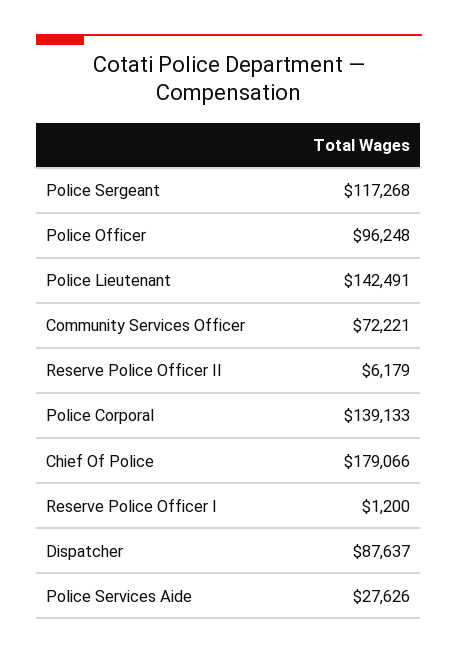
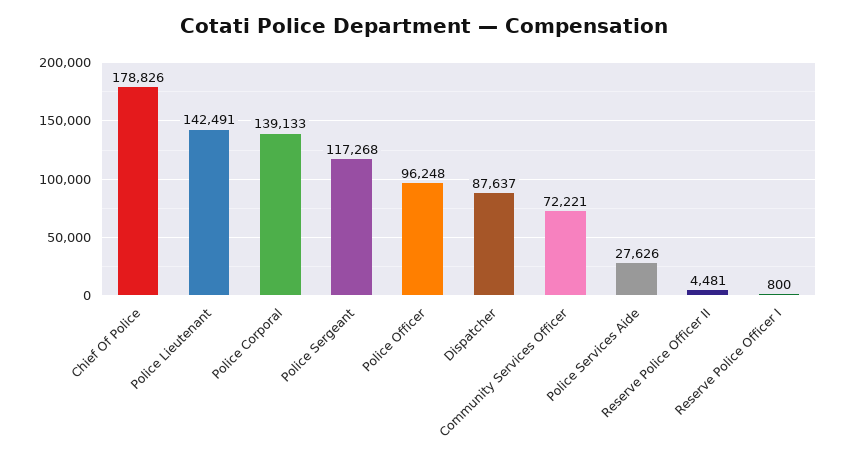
Reserve Police Officer II: 6179 -> 4481
Chief Of Police: 179066 -> 178826
Reserve Police Officer I: 1200 -> 800

